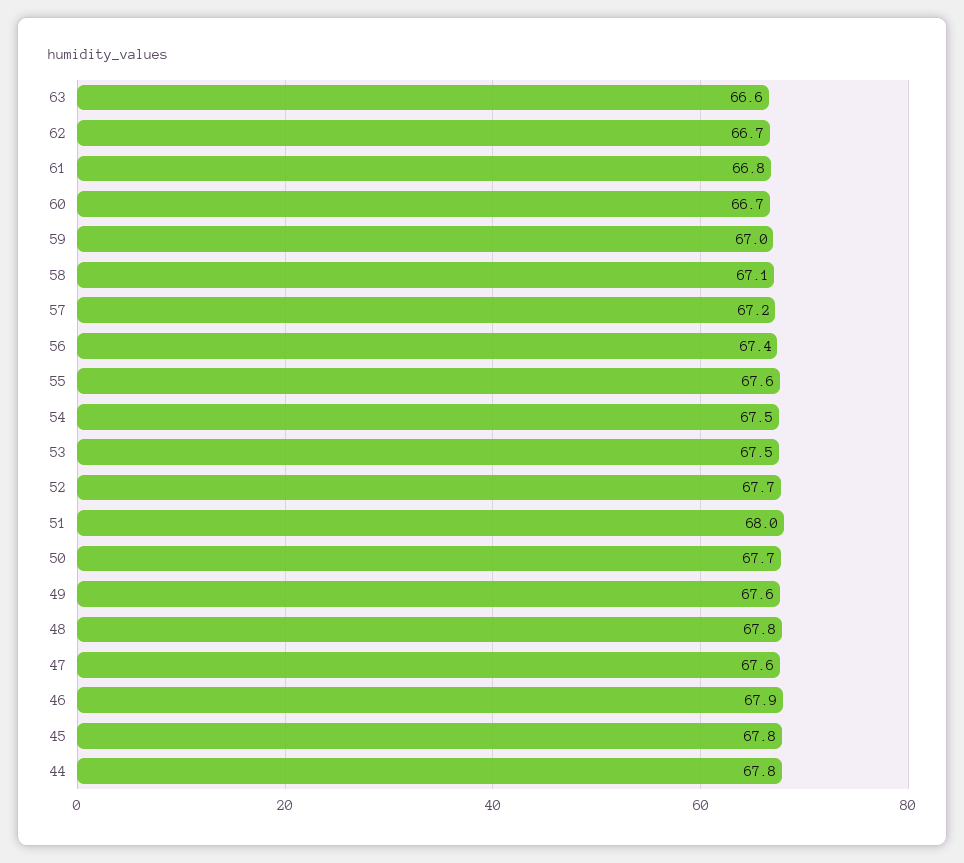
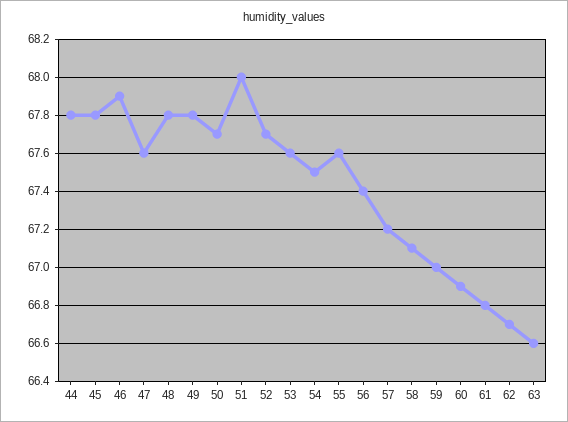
60: 66.7 -> 66.9
53: 67.5 -> 67.6
49: 67.6 -> 67.8

